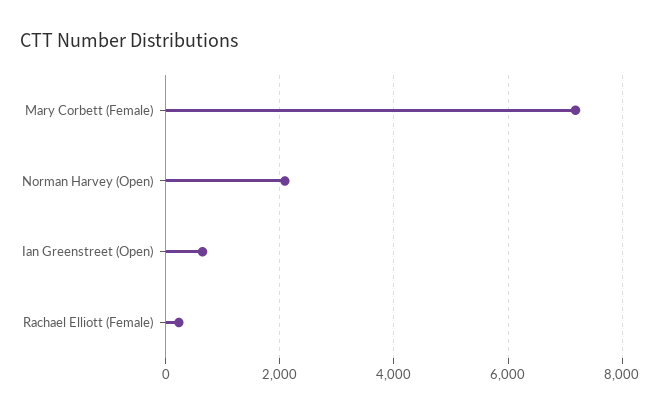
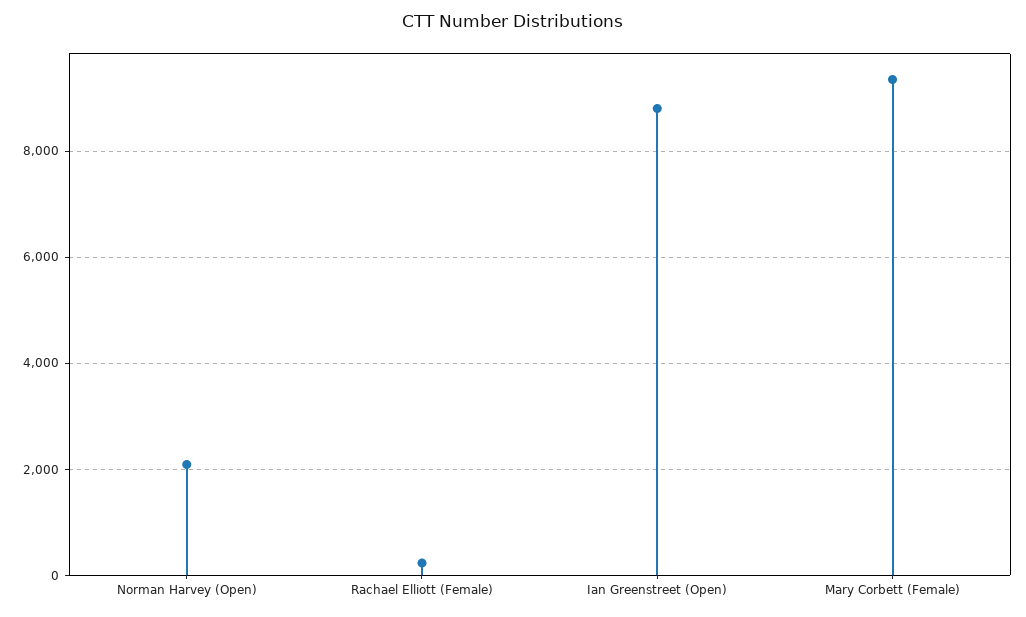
Mary Corbett (Female): 7200 -> 9400
Ian Greenstreet (Open): 600 -> 8800

